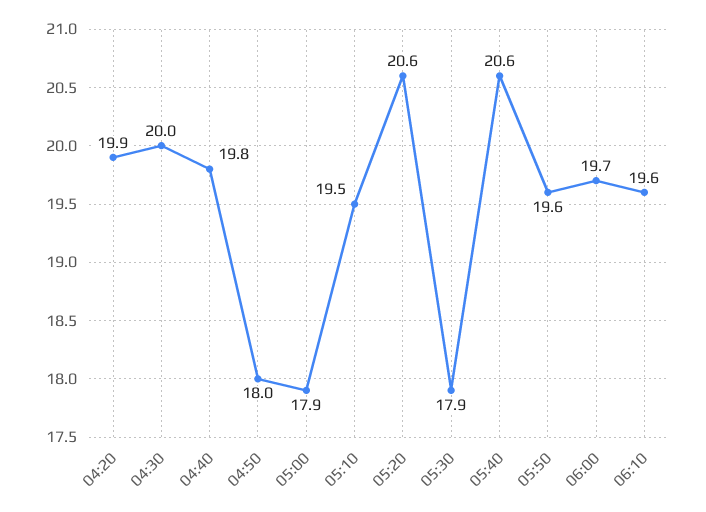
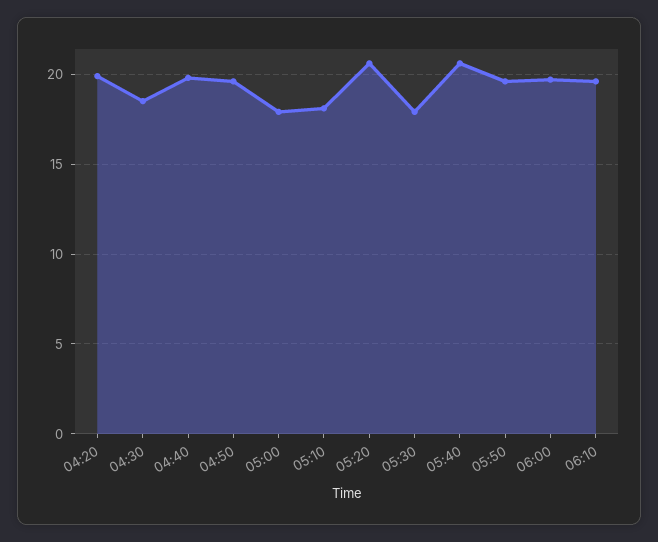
04:30: 20 -> 18.5
04:50: 18 -> 19.5
05:10: 19.5 -> 18

